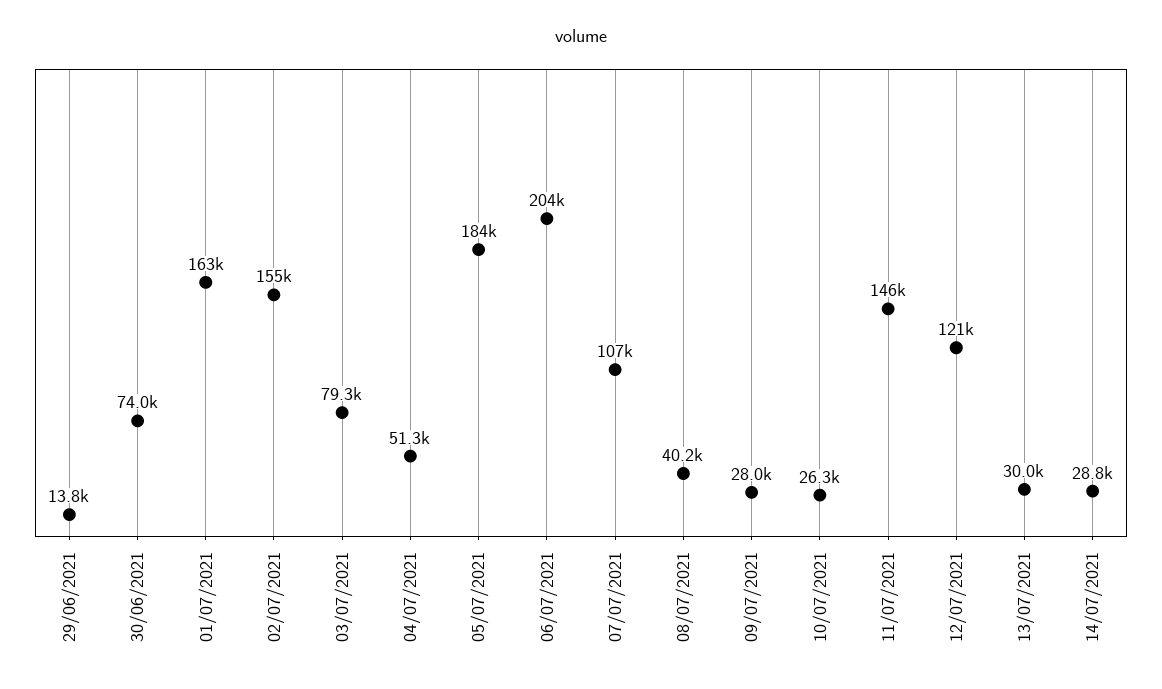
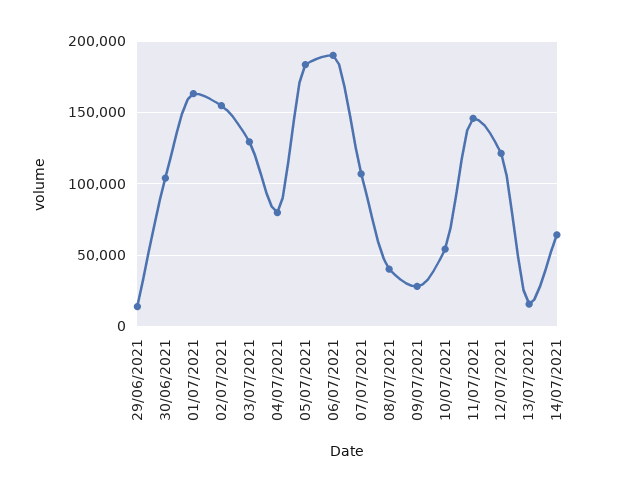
30/06/2021: 74000 -> 105000
03/07/2021: 79300 -> 130000
04/07/2021: 51300 -> 80000
06/07/2021: 204000 -> 190000
10/07/2021: 26300 -> 55000
13/07/2021: 30000 -> 15000
14/07/2021: 28800 -> 65000

